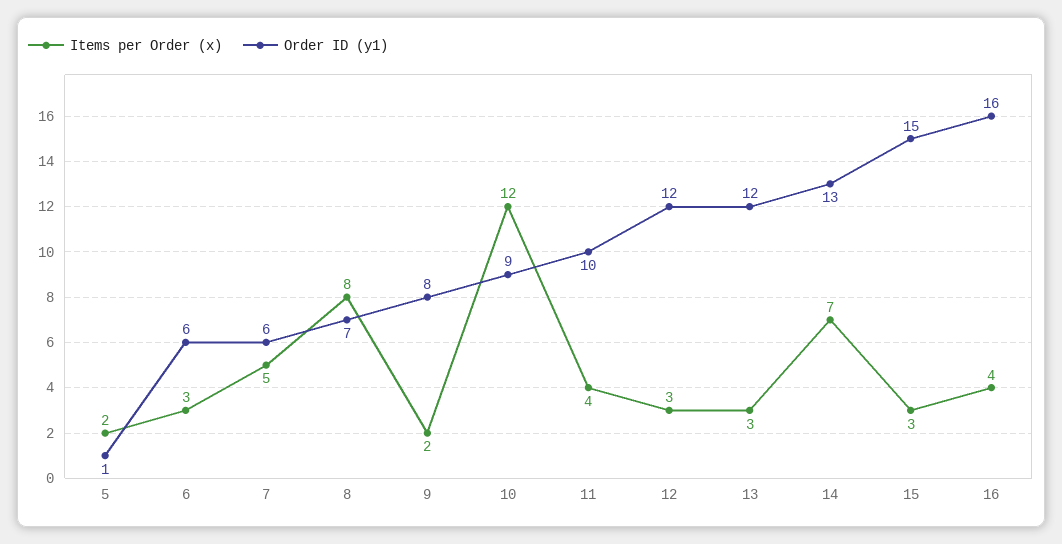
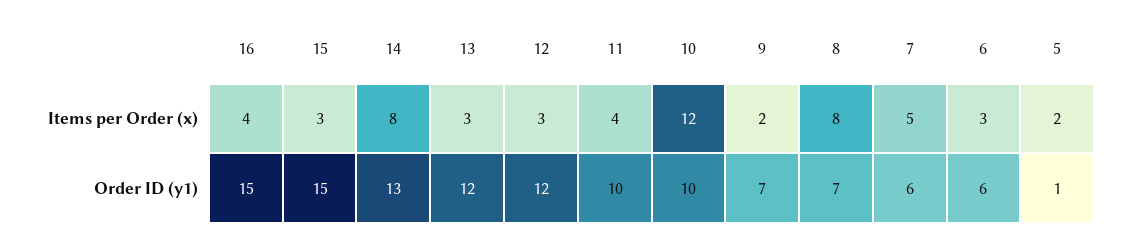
Order ID (y1), 9: 8 -> 7
Order ID (y1), 10: 9 -> 10
Items per Order (x), 14: 7 -> 8
Order ID (y1), 16: 16 -> 15

